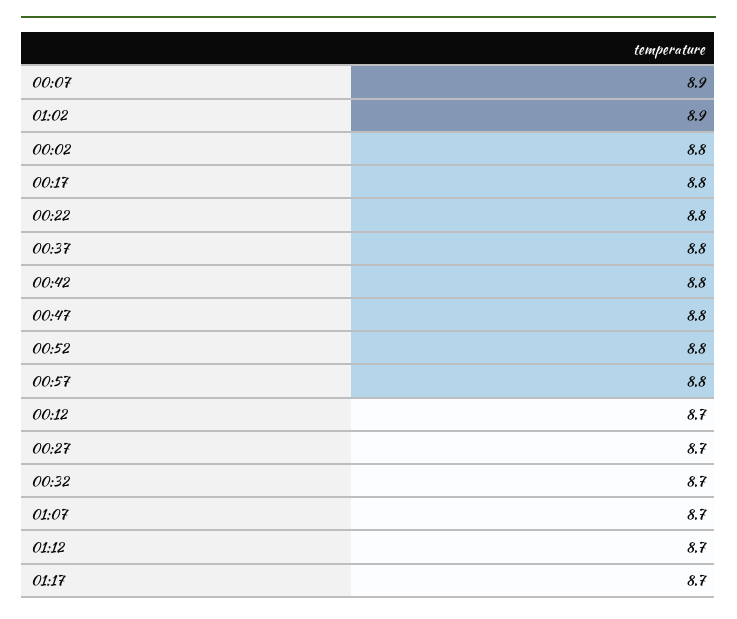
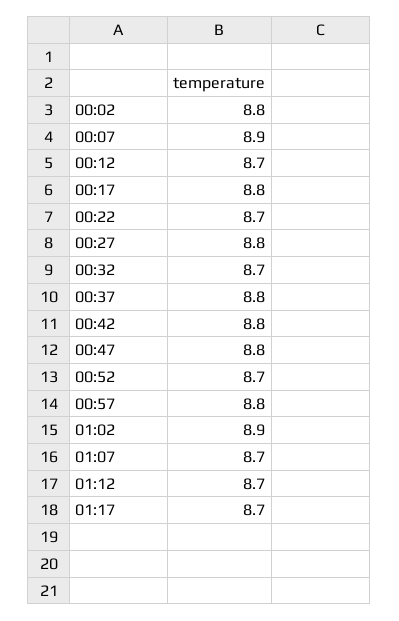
00:22: 8.8 -> 8.7
00:52: 8.8 -> 8.7
00:27: 8.7 -> 8.8

